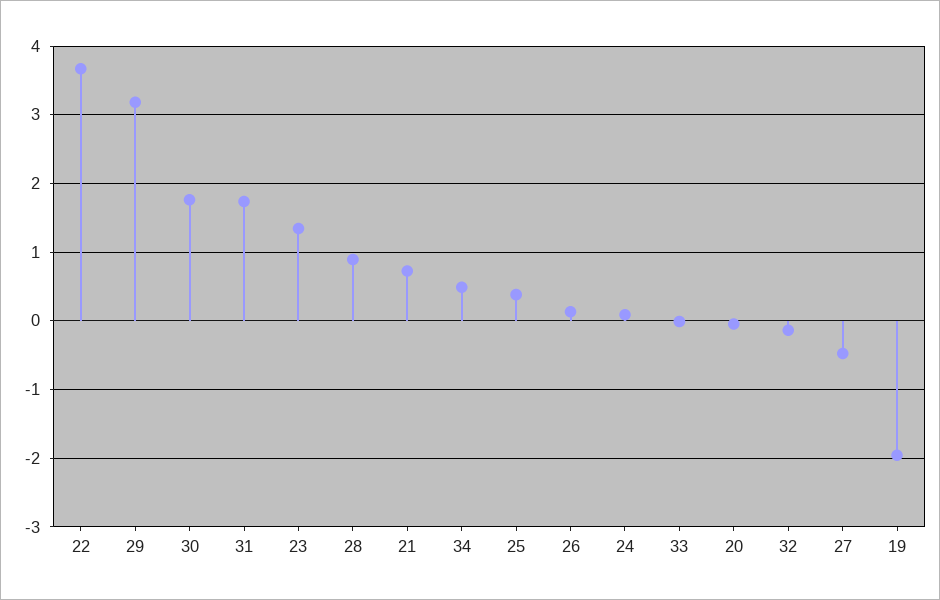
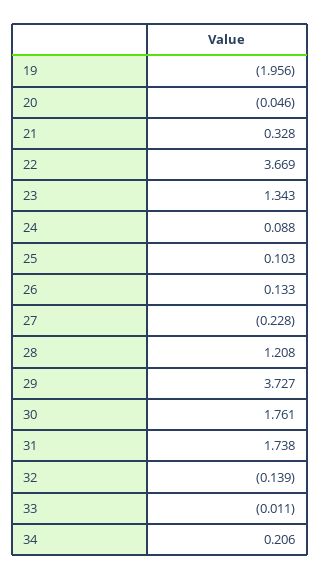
29: 3.2 -> 3.727
28: 0.9 -> 1.208
21: 0.7 -> 0.328
34: 0.5 -> 0.206
25: 0.4 -> 0.103
27: -0.5 -> -0.228

